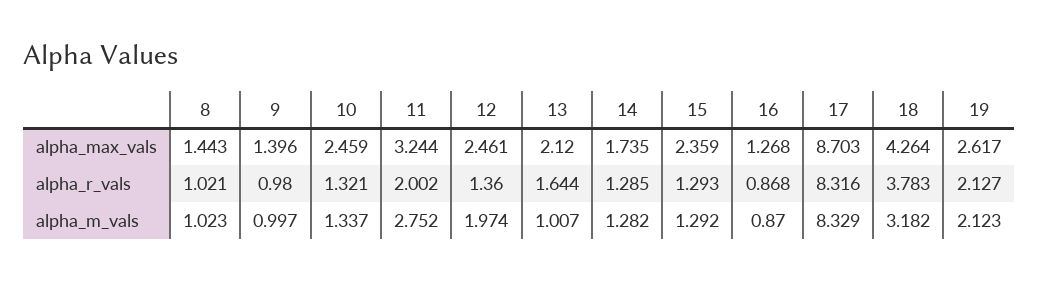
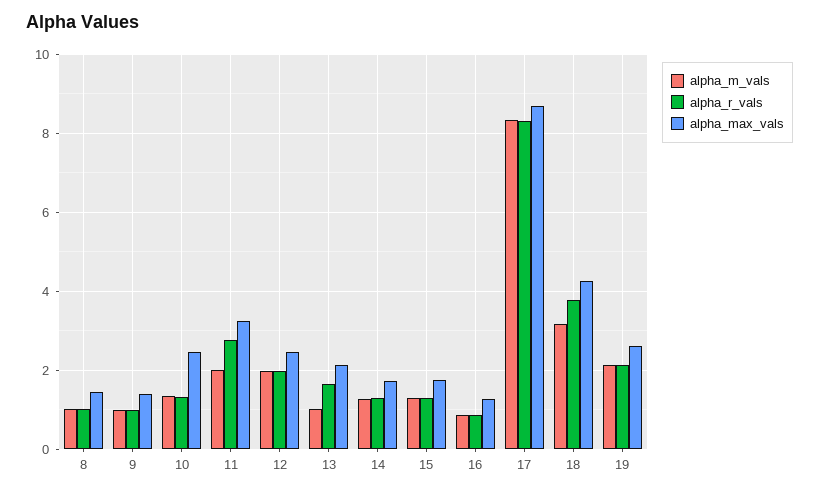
alpha_max_vals, 15: 2.359 -> 1.8
alpha_r_vals, 11: 2.002 -> 2.8
alpha_r_vals, 12: 1.36 -> 2
alpha_m_vals, 11: 2.752 -> 2

